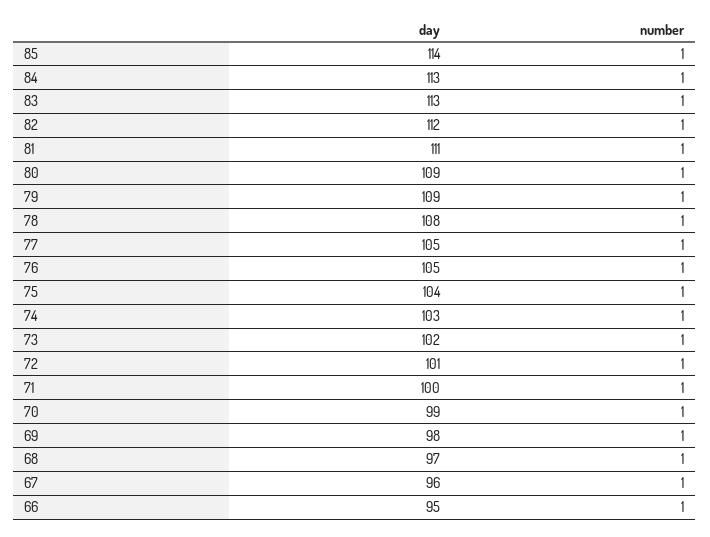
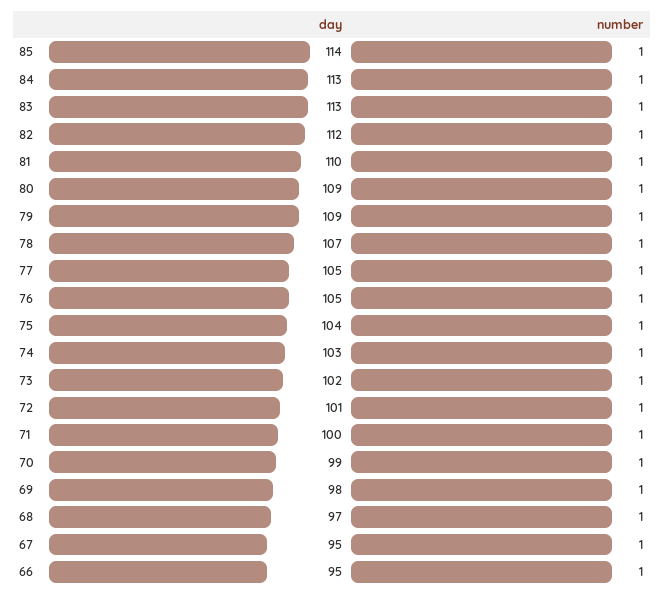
day, 81: 111 -> 110
day, 78: 108 -> 107
day, 67: 96 -> 95

